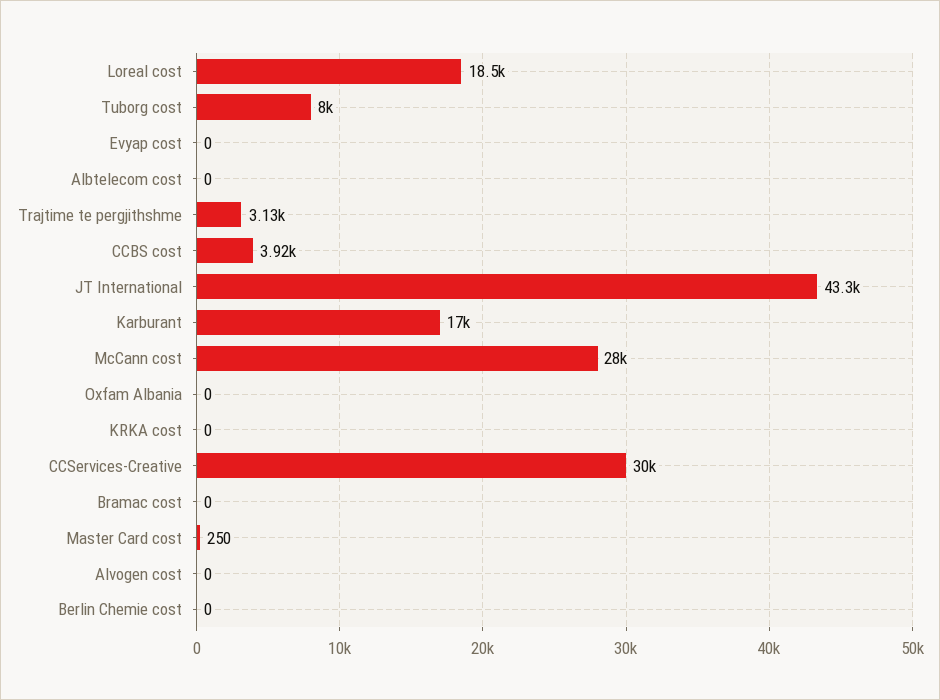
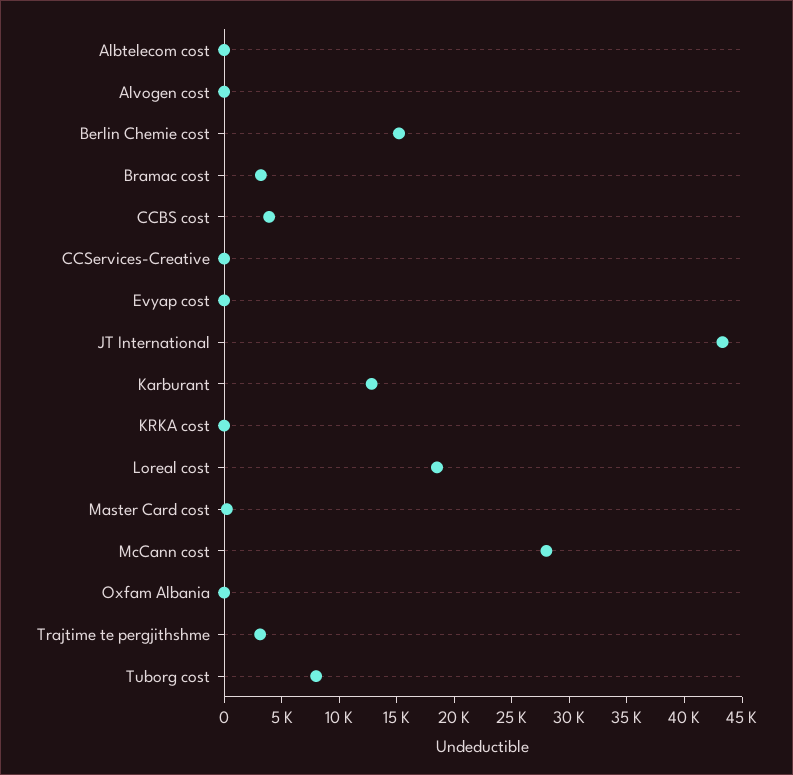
Karburant: 17000 -> 13000
CCServices-Creative: 30000 -> 0
Bramac cost: 0 -> 3000
Berlin Chemie cost: 0 -> 15000

